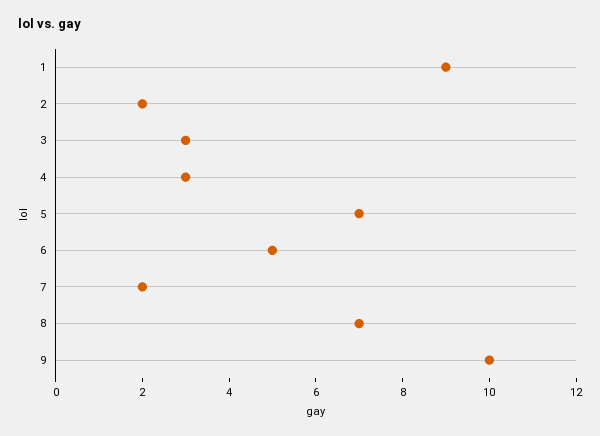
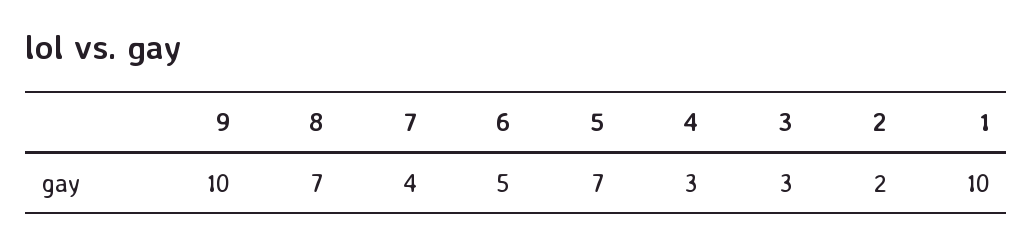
1: 9 -> 10
7: 2 -> 4

